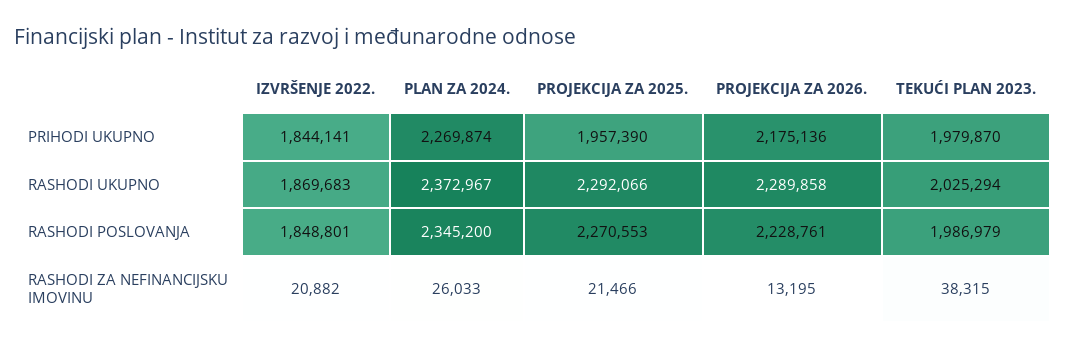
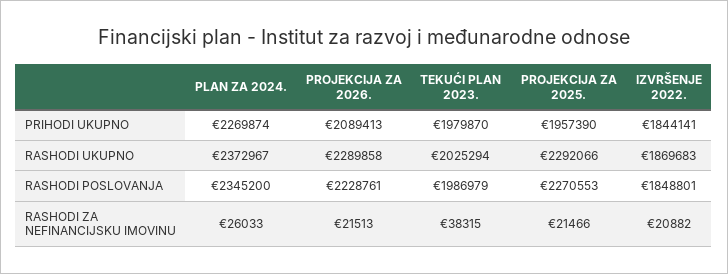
PROJEKCIJA ZA 2026., PRIHODI UKUPNO: 2175136 -> 2089413
PROJEKCIJA ZA 2026., RASHODI ZA NEFINANCIJSKU IMOVINU: 13195 -> 21513

